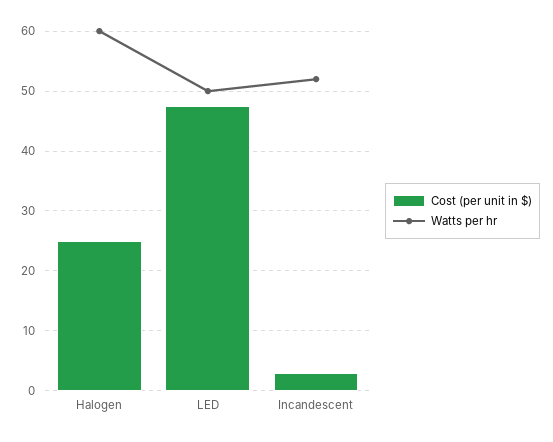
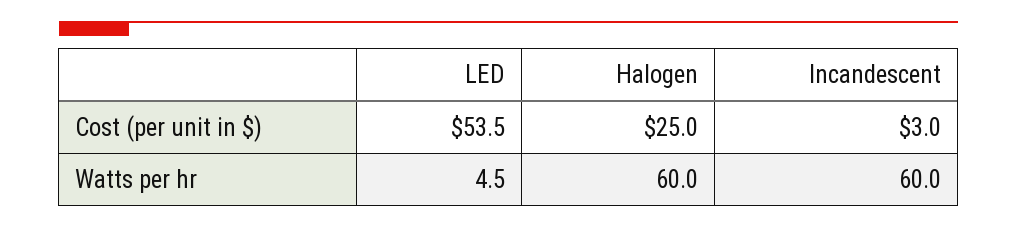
Cost (per unit in $), LED: 48 -> 53.5
Watts per hr, LED: 50 -> 4.5
Watts per hr, Incandescent: 52 -> 60

